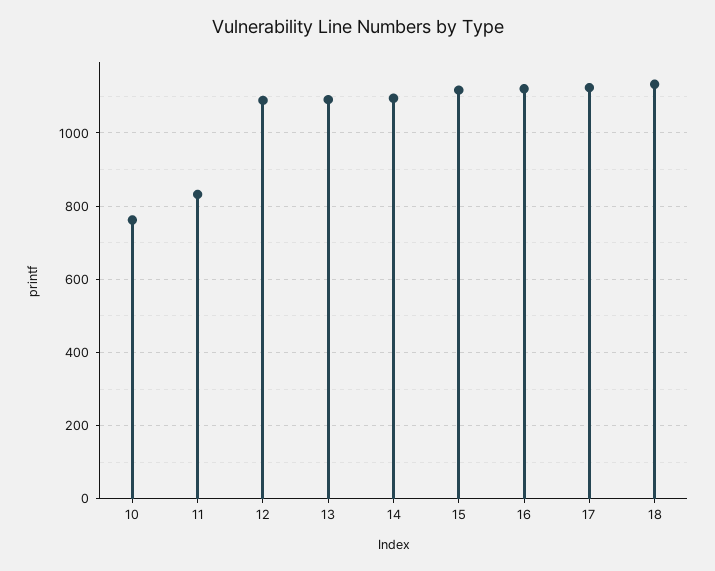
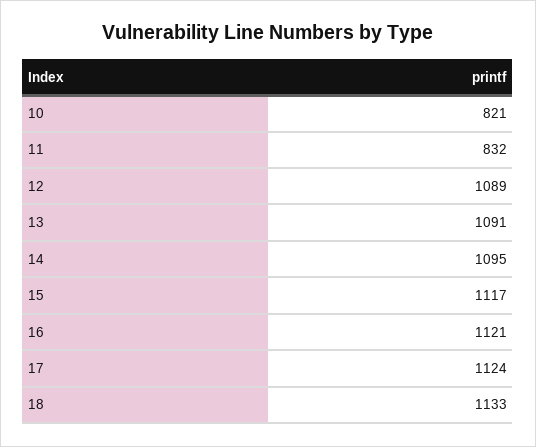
10: 760 -> 821

